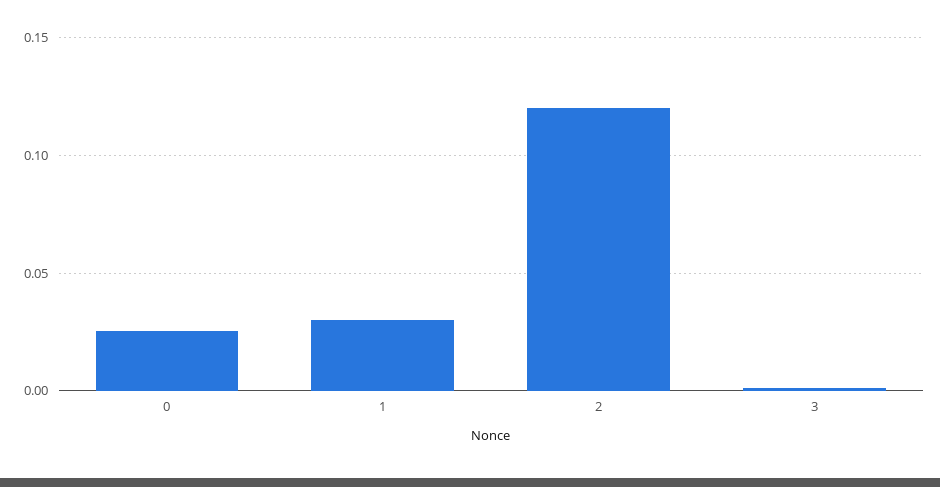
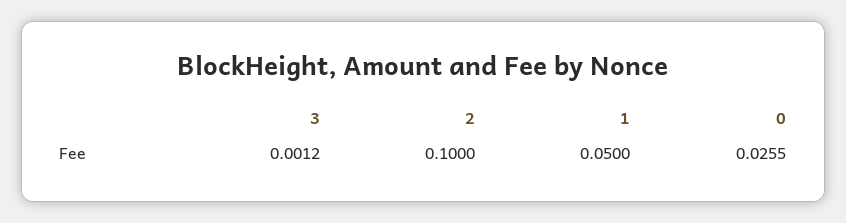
1: 0.03 -> 0.05
2: 0.12 -> 0.1

